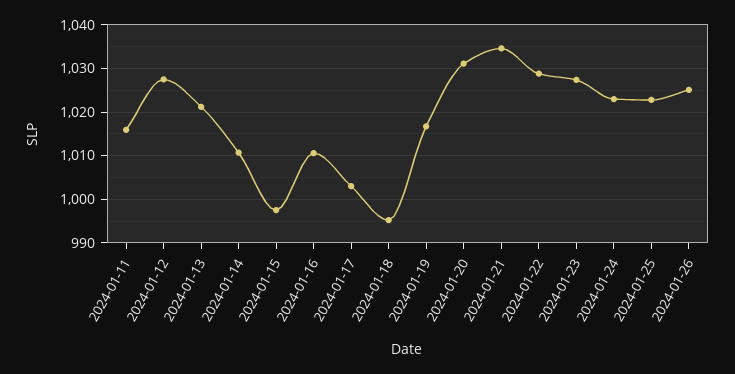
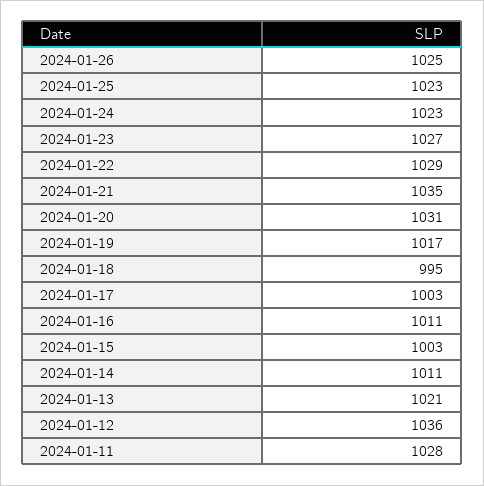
2024-01-11: 1016 -> 1028
2024-01-12: 1028 -> 1036
2024-01-15: 998 -> 1003

